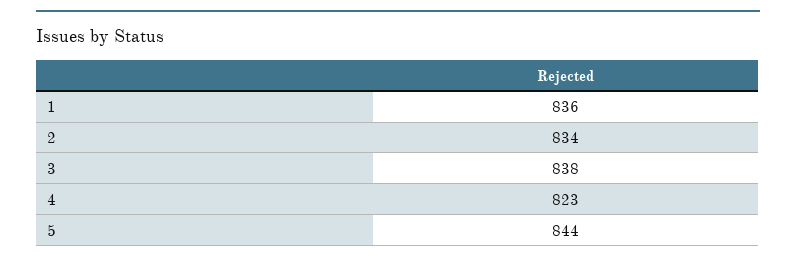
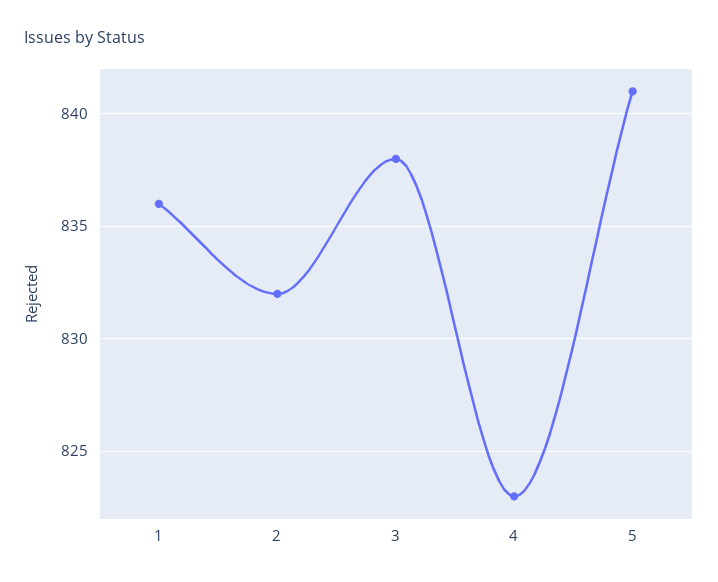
2: 834 -> 832
5: 844 -> 841

